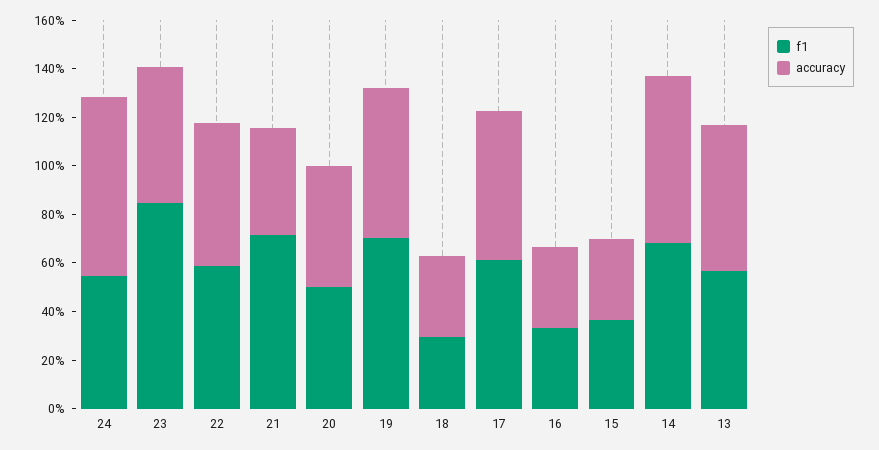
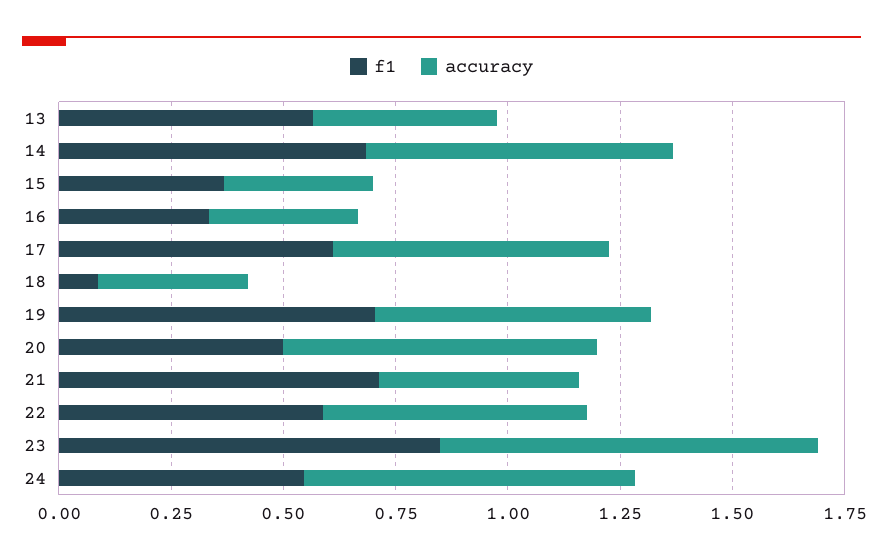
accuracy, 23: 0.55 -> 0.85
accuracy, 20: 0.5 -> 0.7
f1, 18: 0.3 -> 0.1
accuracy, 13: 0.6 -> 0.4

